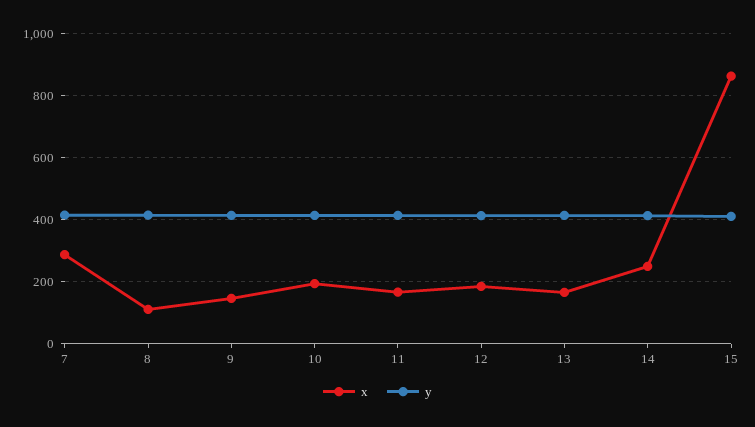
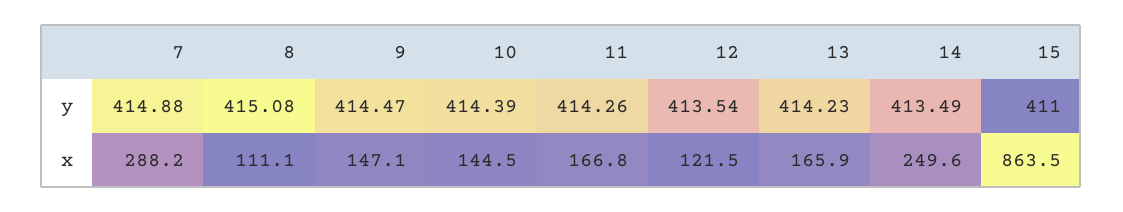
x, 10: 200 -> 144.5
x, 12: 180 -> 121.5

